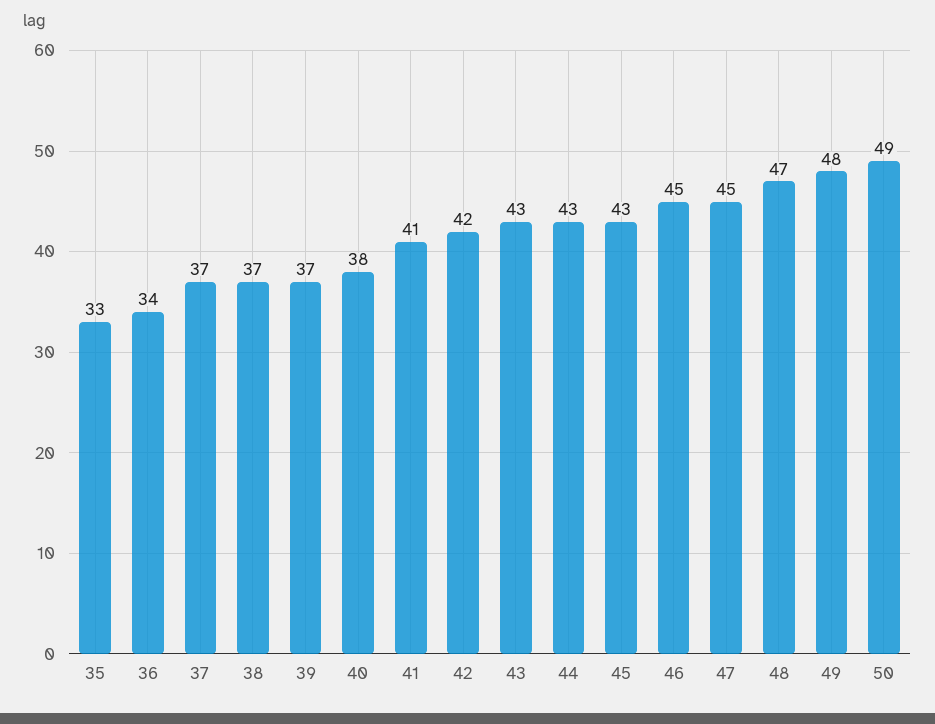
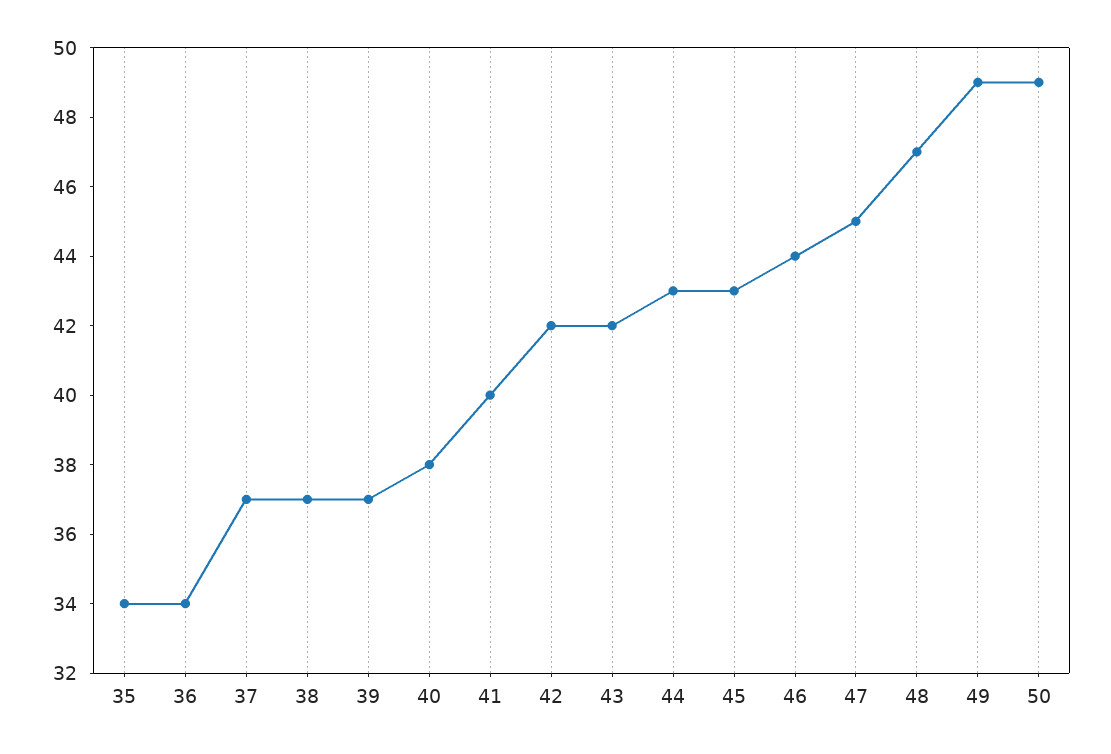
35: 33 -> 34
41: 41 -> 40
43: 43 -> 42
46: 45 -> 44
49: 48 -> 49

